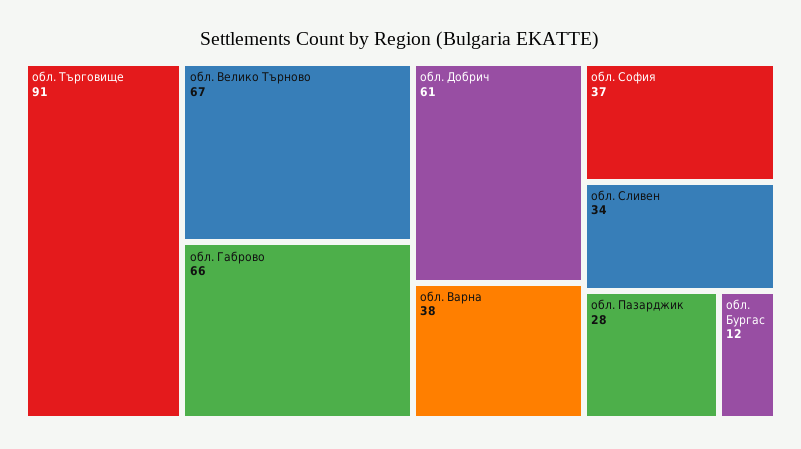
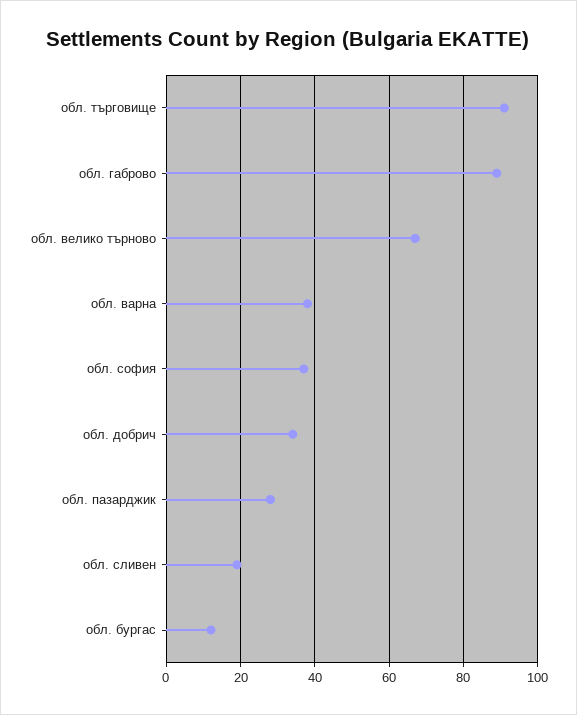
обл. Габрово: 66 -> 90
обл. Добрич: 61 -> 35
обл. Сливен: 34 -> 20

